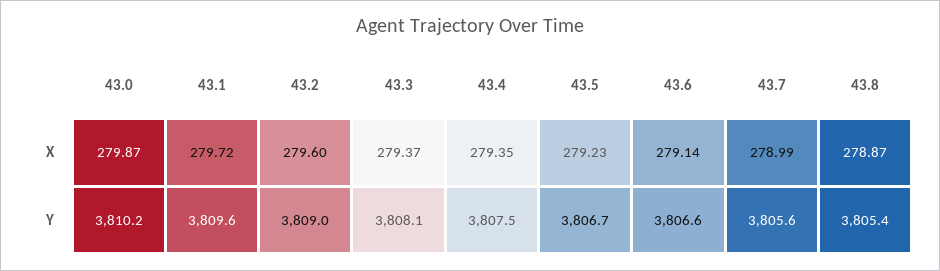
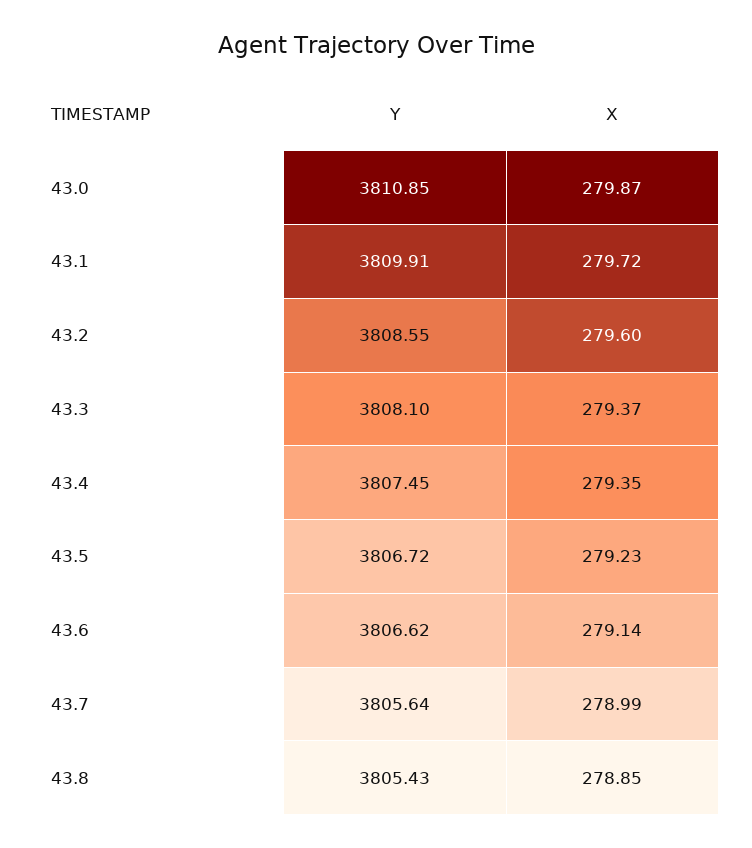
43.8, X: 278.87 -> 278.85
43.0, Y: 3810.2 -> 3810.85
43.1, Y: 3809.6 -> 3809.91
43.2, Y: 3809 -> 3808.55

